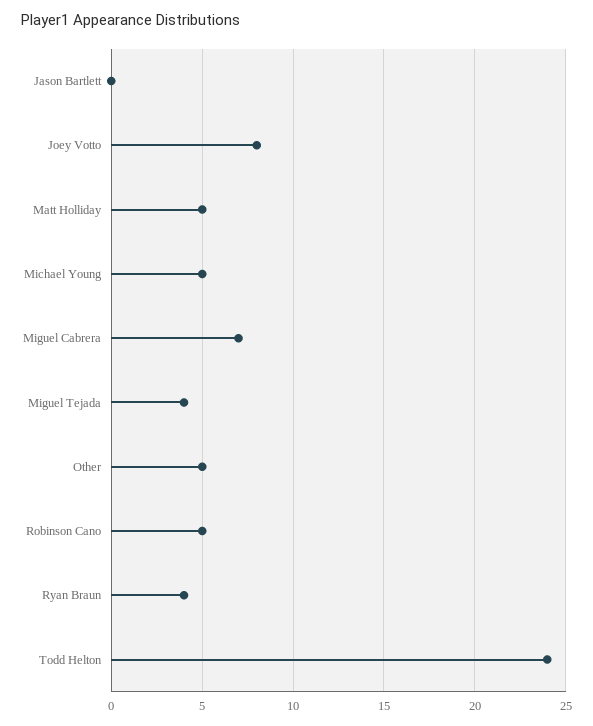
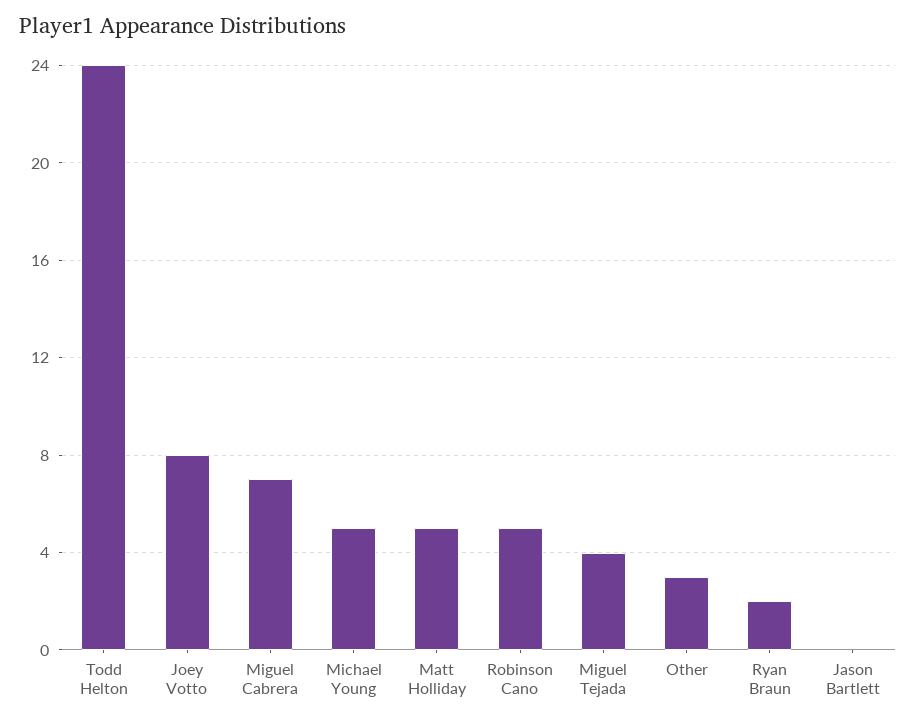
Other: 5 -> 3
Ryan Braun: 4 -> 2

